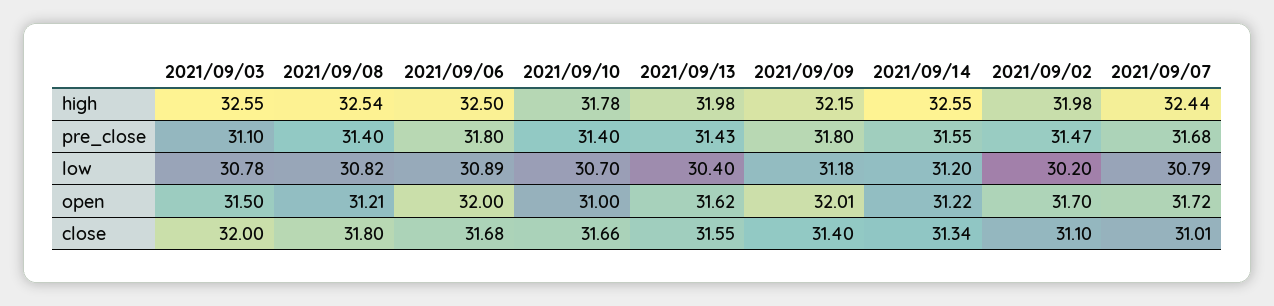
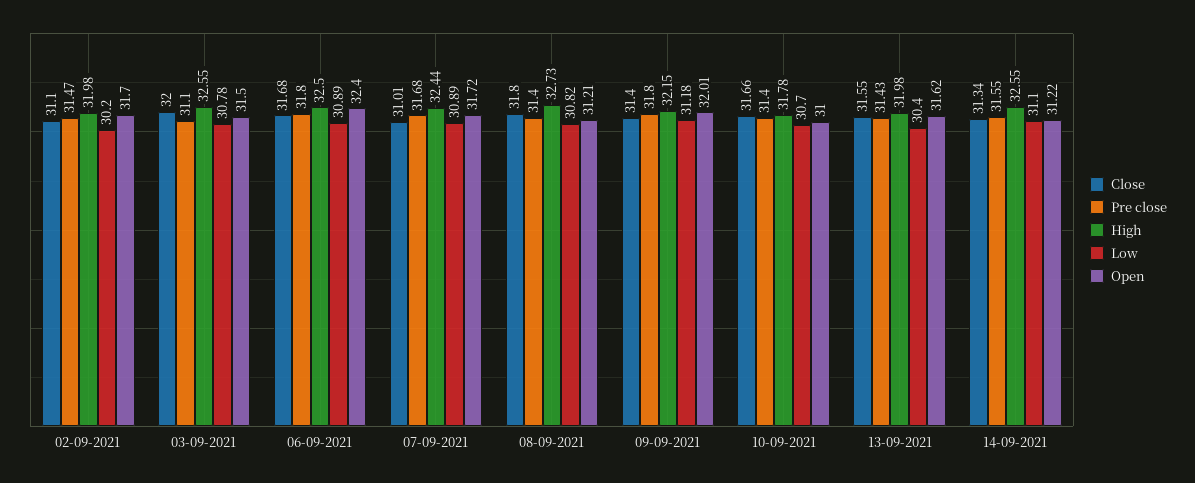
high, 2021/09/08: 32.54 -> 32.73
low, 2021/09/14: 31.2 -> 31.1
low, 2021/09/07: 30.79 -> 30.89
open, 2021/09/06: 32 -> 32.4

